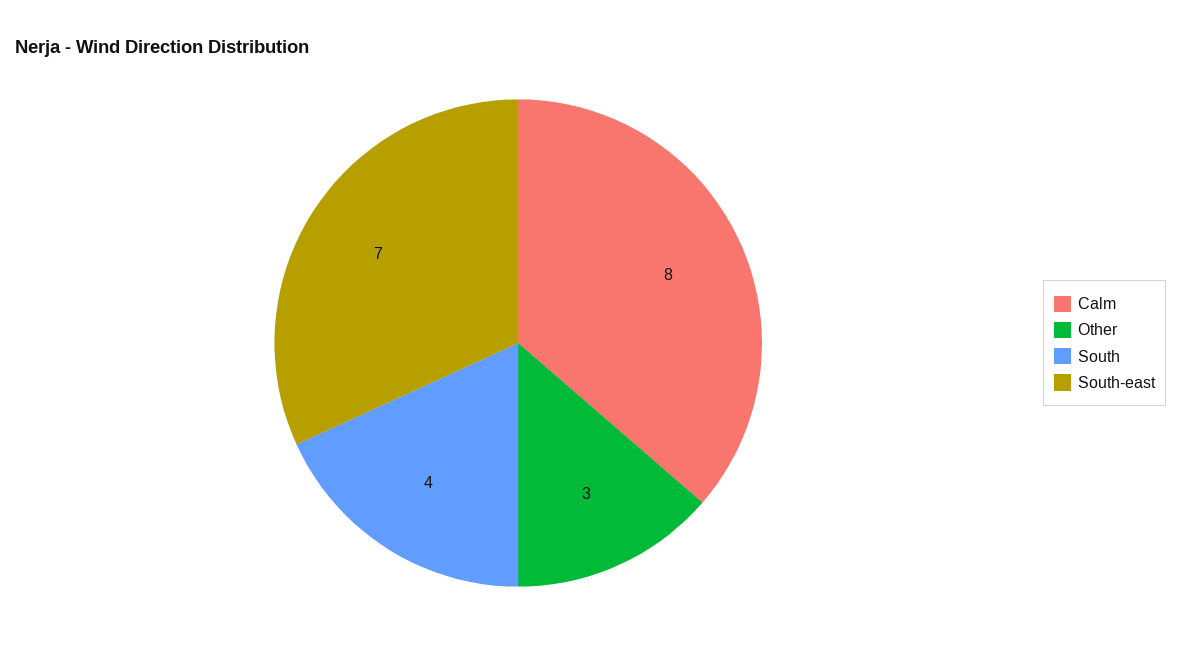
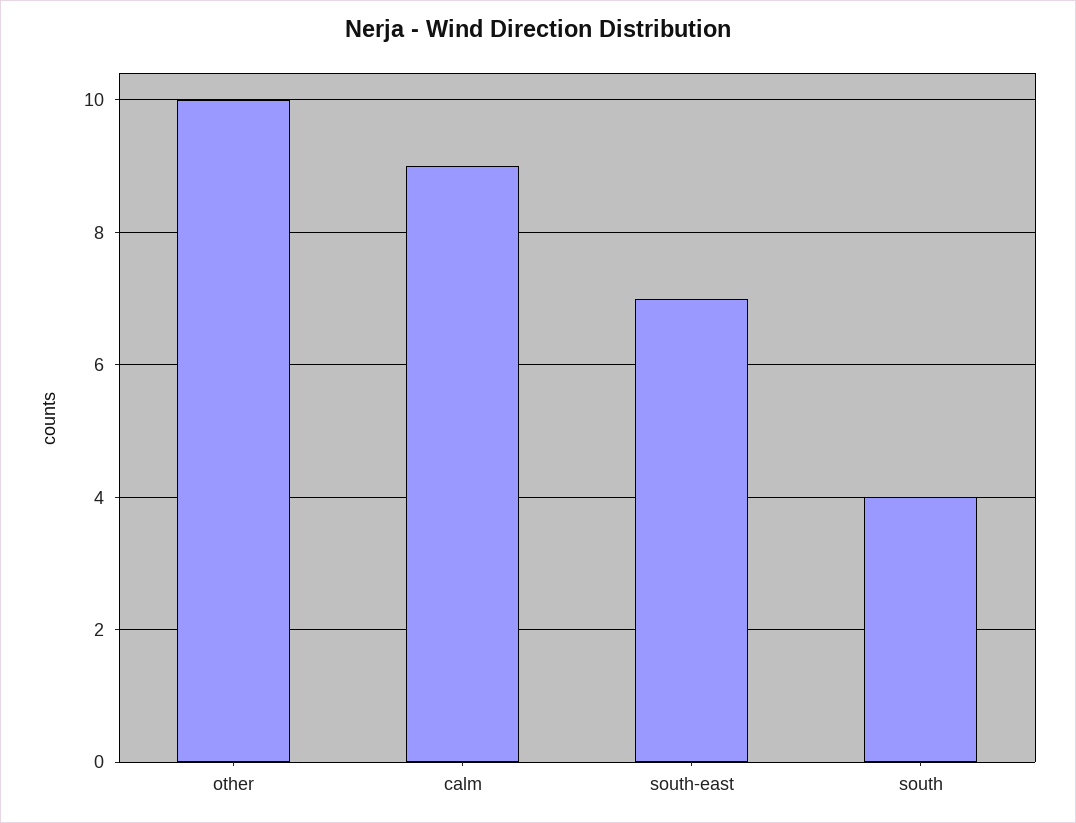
Calm: 8 -> 9
Other: 3 -> 10

